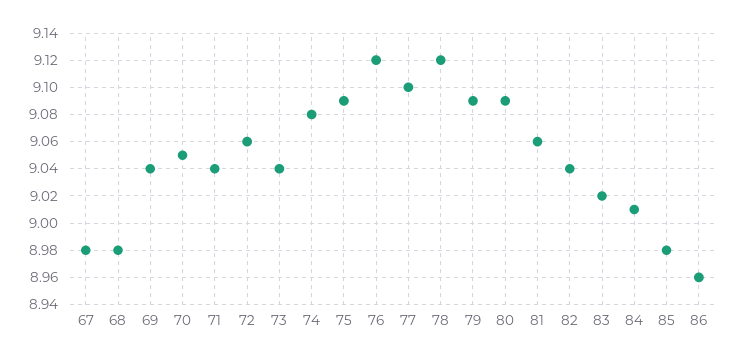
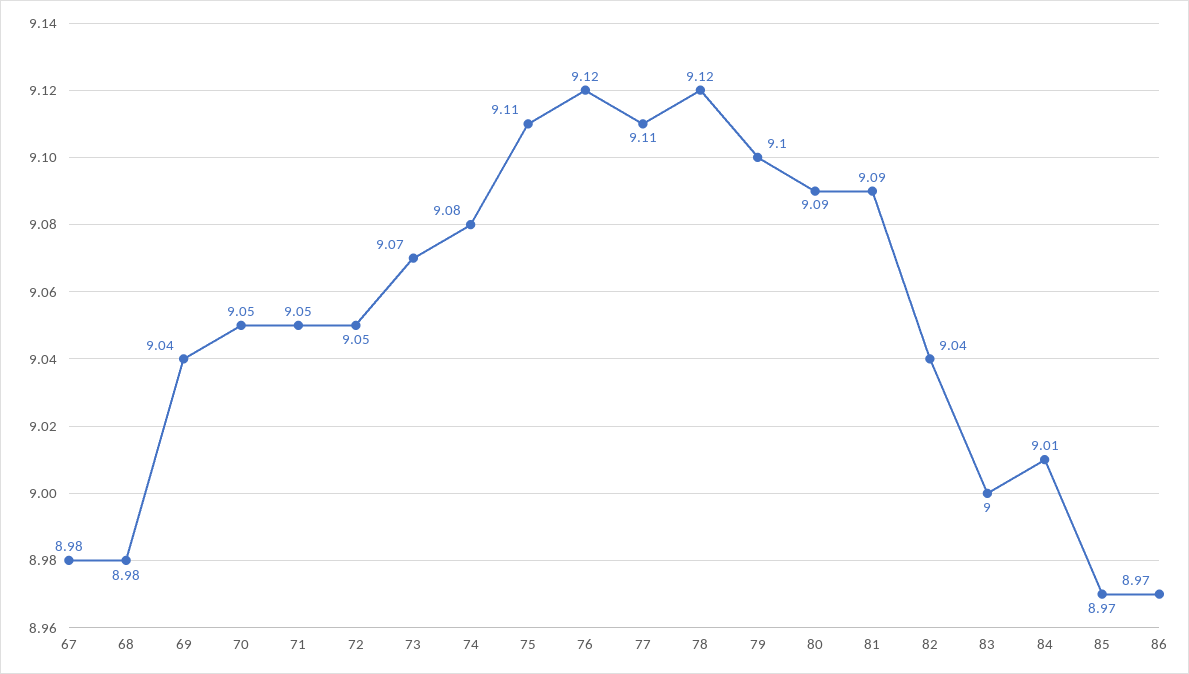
71: 9.04 -> 9.05
72: 9.06 -> 9.05
73: 9.04 -> 9.07
75: 9.09 -> 9.11
77: 9.1 -> 9.11
79: 9.09 -> 9.1
81: 9.06 -> 9.09
83: 9.02 -> 9
85: 8.98 -> 8.97
86: 8.96 -> 8.97

